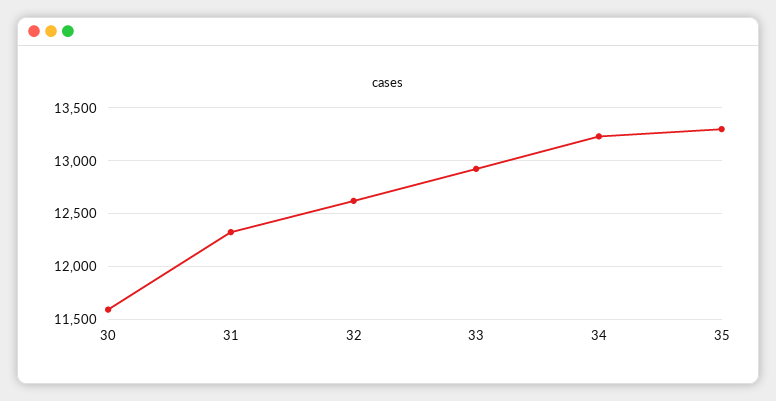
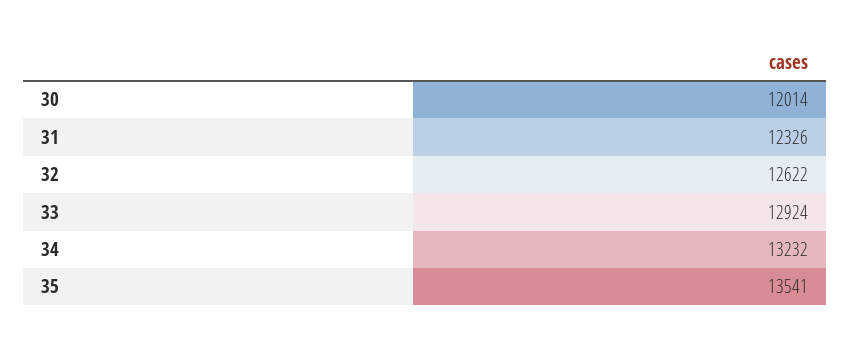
30: 11600 -> 12014
35: 13300 -> 13541

